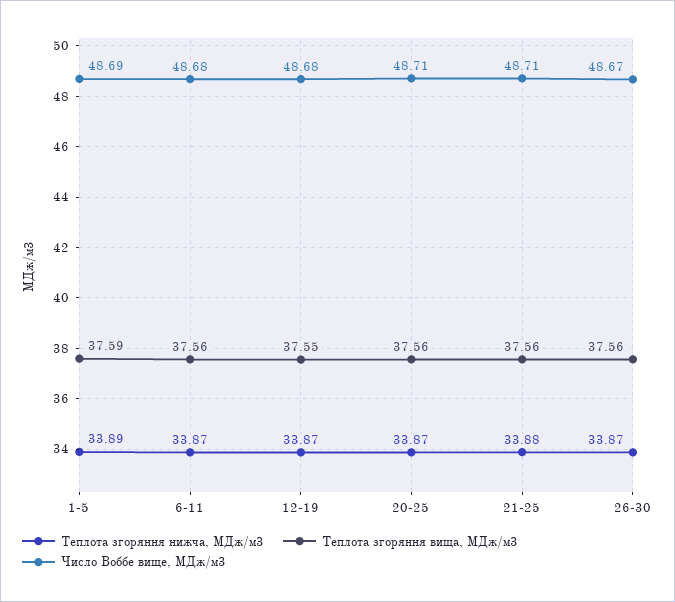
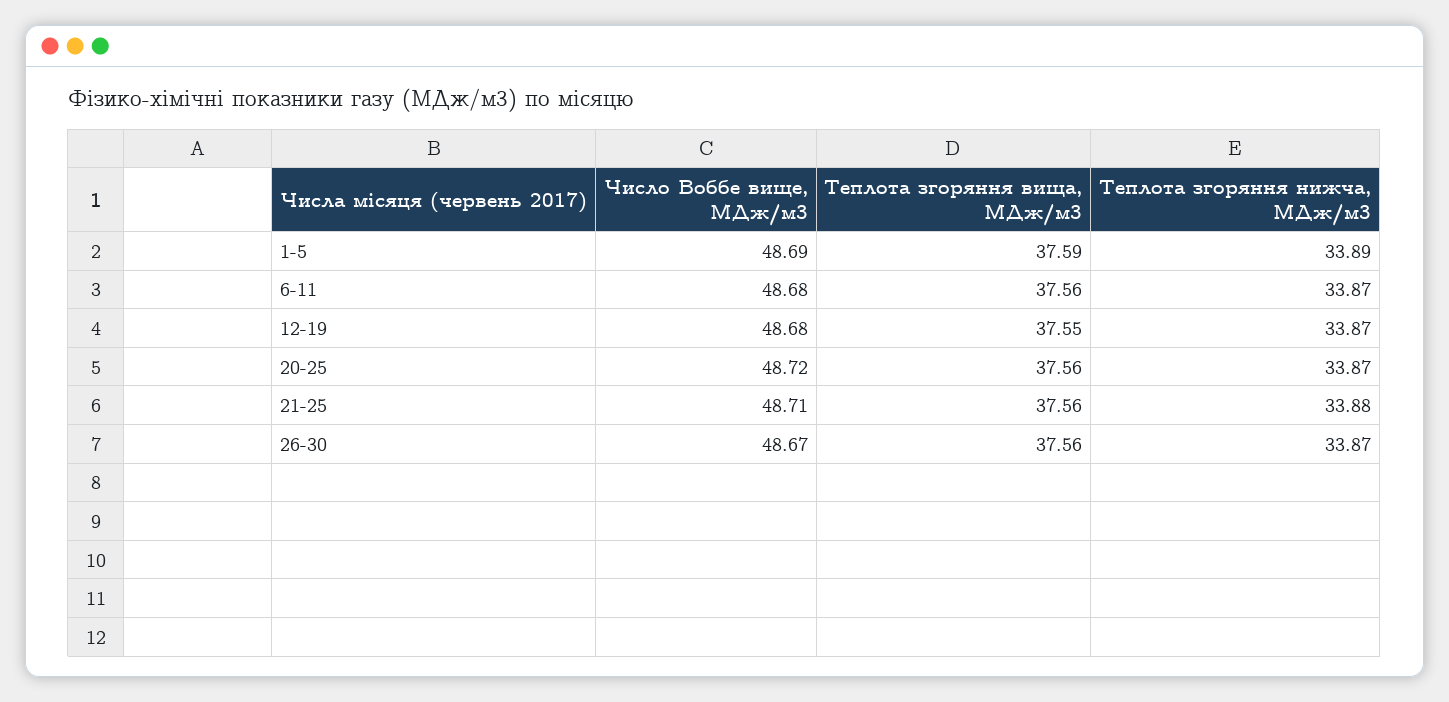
Число Воббе вище, МДж/м3, 20-25: 48.71 -> 48.72

